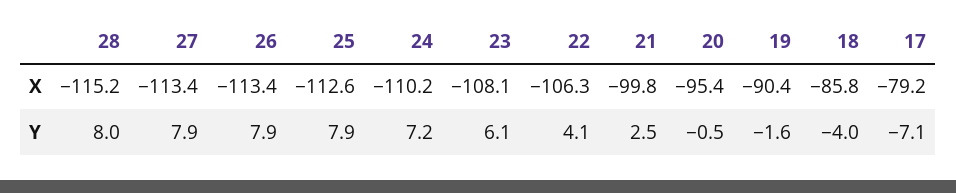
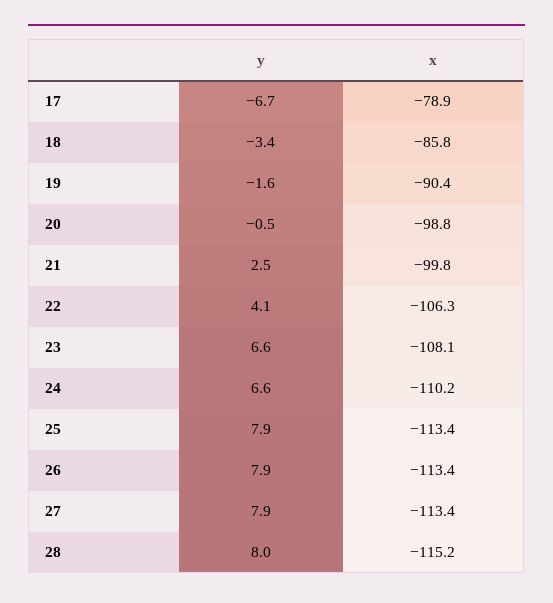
25, X: -112.6 -> -113.4
20, X: -95.4 -> -98.8
17, X: -79.2 -> -78.9
24, Y: 7.2 -> 6.6
23, Y: 6.1 -> 6.6
18, Y: -4 -> -3.4
17, Y: -7.1 -> -6.7

